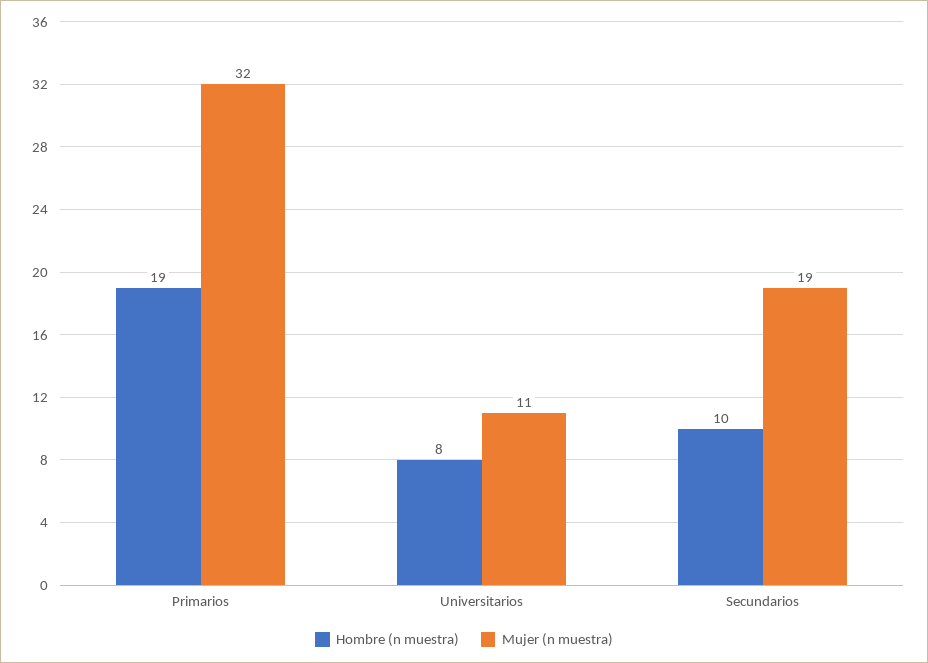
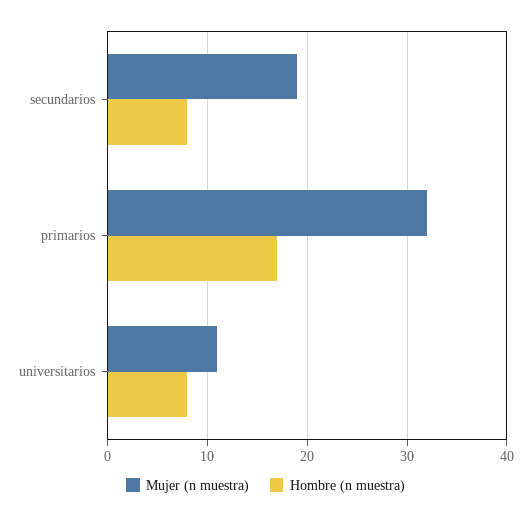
Hombre (n muestra), Primarios: 19 -> 17
Hombre (n muestra), Secundarios: 10 -> 8

